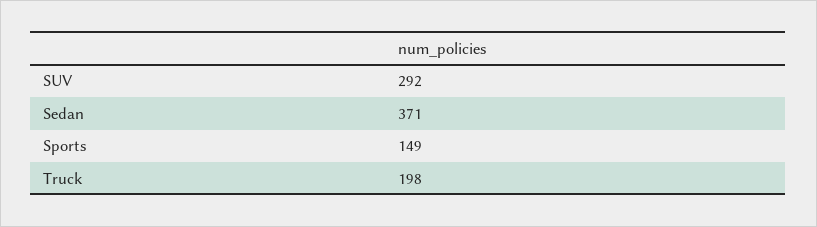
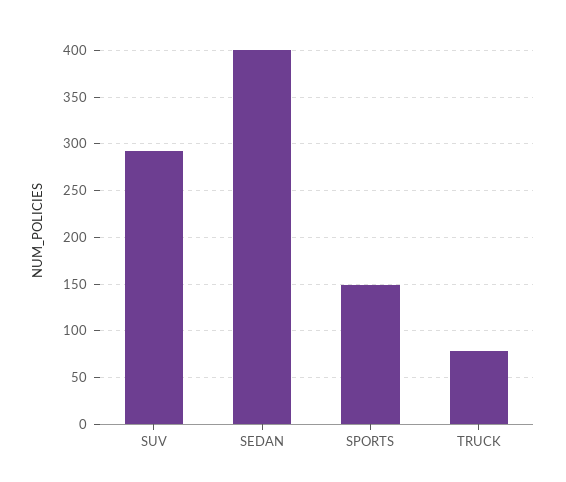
Sedan: 371 -> 400
Truck: 198 -> 80

